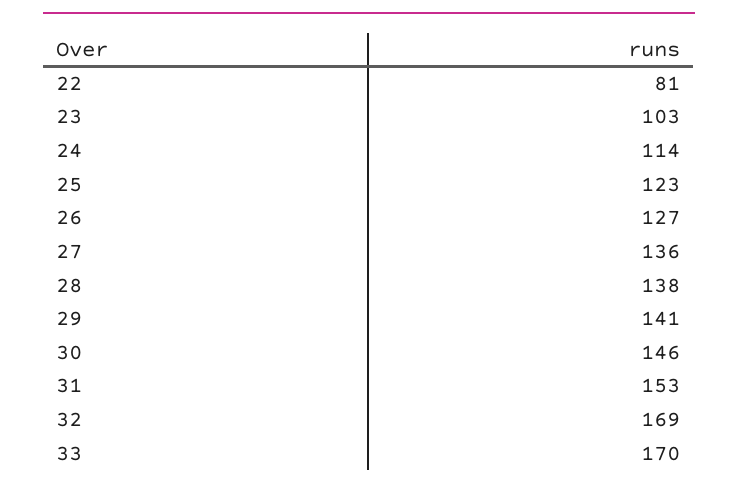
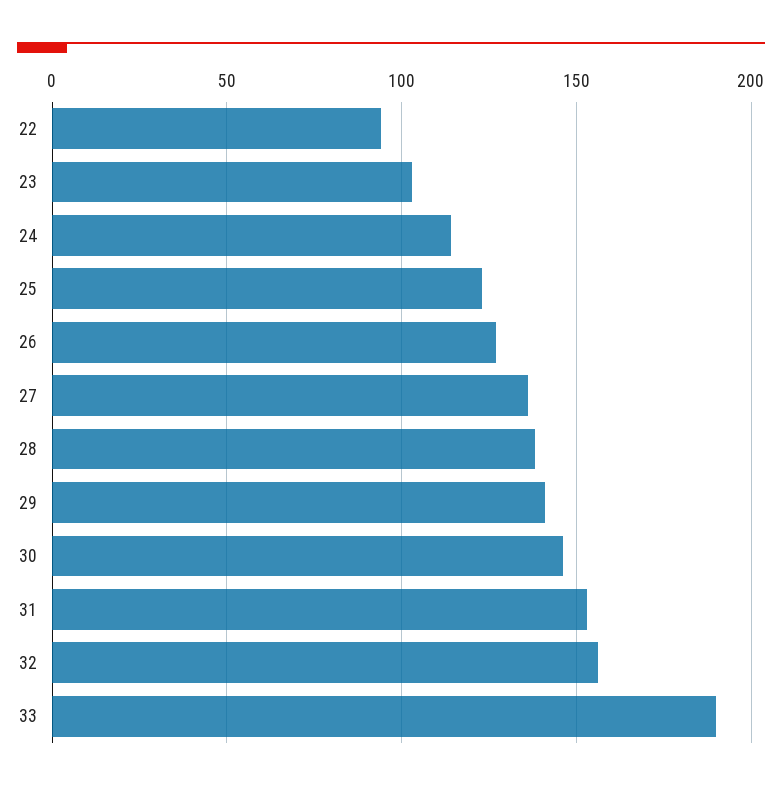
22: 81 -> 95
32: 169 -> 155
33: 170 -> 190

